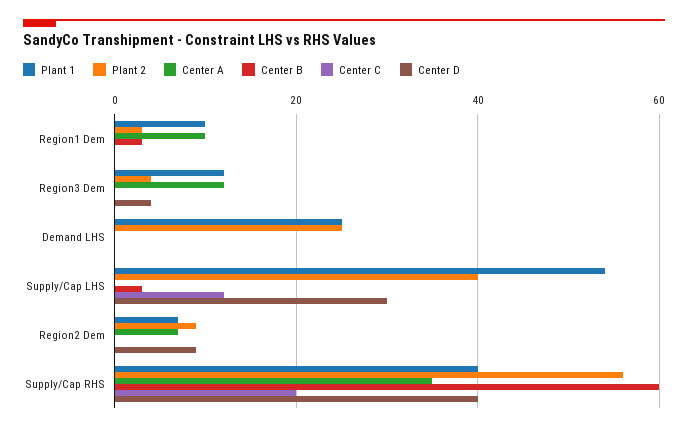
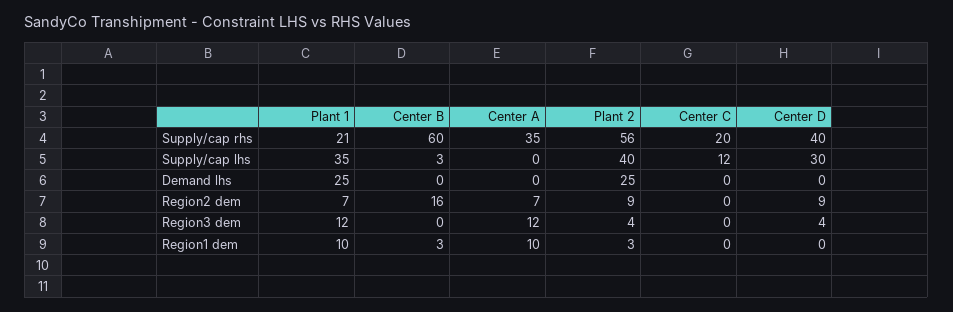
Plant 1, Supply/Cap LHS: 55 -> 35
Center B, Region2 Dem: 0 -> 16
Plant 1, Supply/Cap RHS: 40 -> 21

